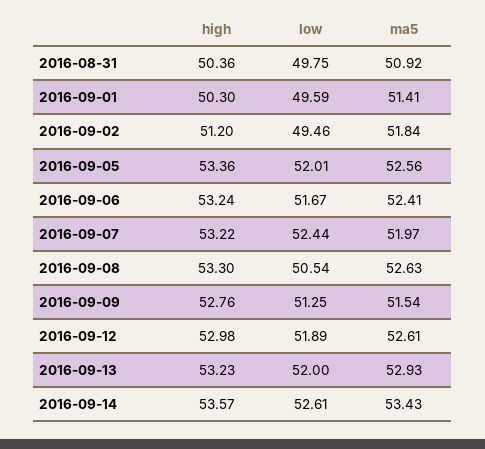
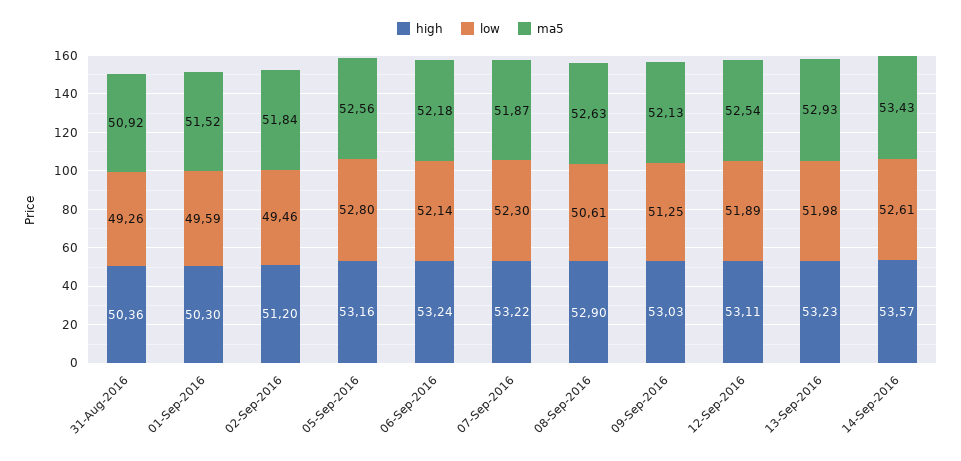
low, 2016-08-31: 49.75 -> 49.26
ma5, 2016-09-01: 51.41 -> 51.52
high, 2016-09-05: 53.36 -> 53.16
low, 2016-09-05: 52.01 -> 52.8
low, 2016-09-06: 51.67 -> 52.14
ma5, 2016-09-06: 52.41 -> 52.18
low, 2016-09-07: 52.44 -> 52.3
ma5, 2016-09-07: 51.97 -> 51.87
high, 2016-09-08: 53.3 -> 52.9
low, 2016-09-08: 50.54 -> 50.61
high, 2016-09-09: 52.76 -> 53.03
ma5, 2016-09-09: 51.54 -> 52.13
high, 2016-09-12: 52.98 -> 53.11
ma5, 2016-09-12: 52.61 -> 52.54
low, 2016-09-13: 52 -> 51.98

